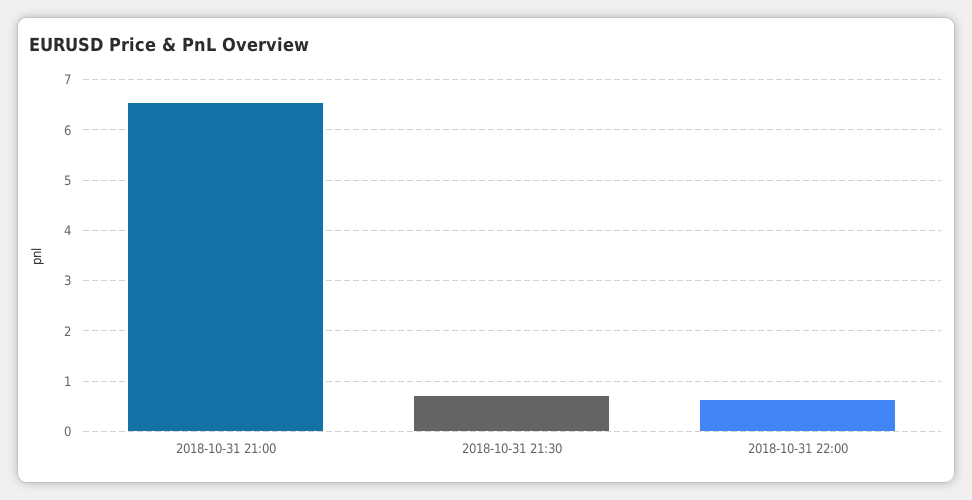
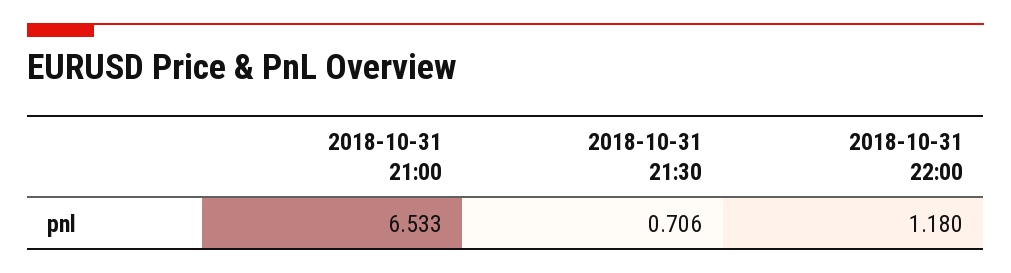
2018-10-31 22:00: 0.6 -> 1.18

